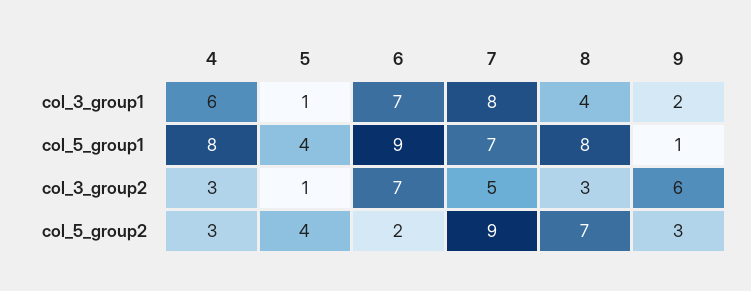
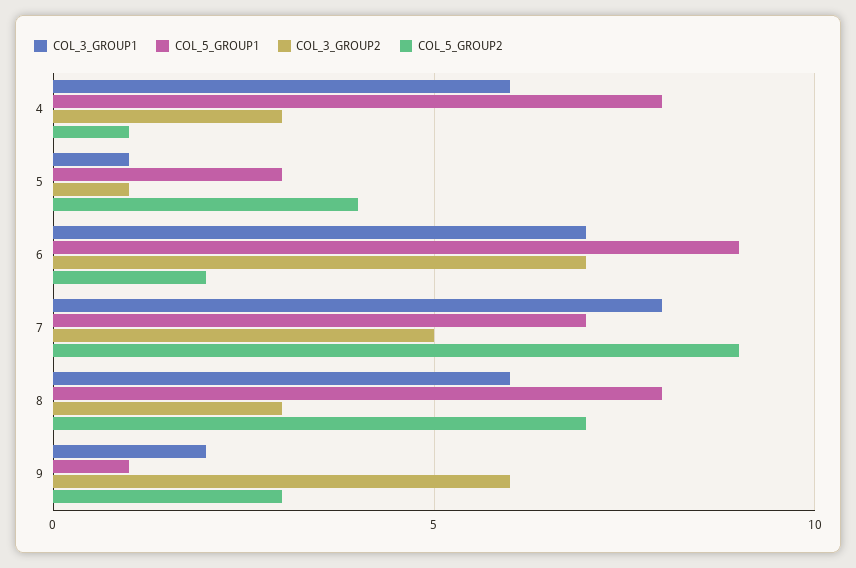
col_3_group1, 8: 4 -> 6
col_5_group1, 5: 4 -> 3
col_5_group2, 4: 3 -> 1

